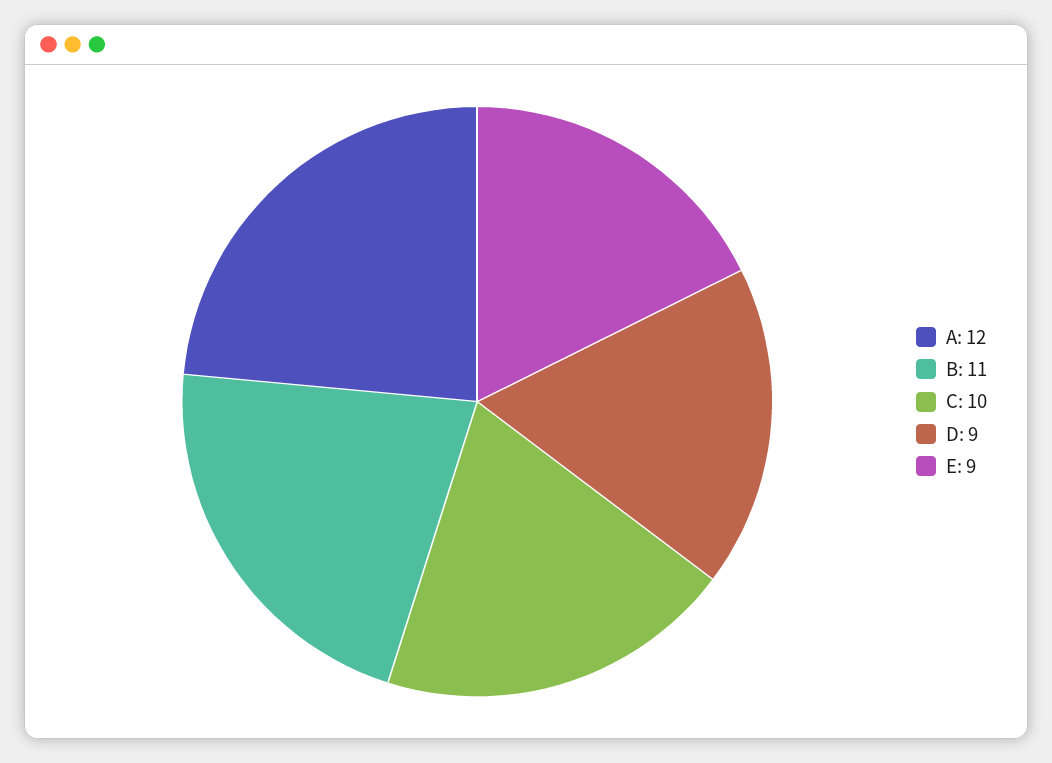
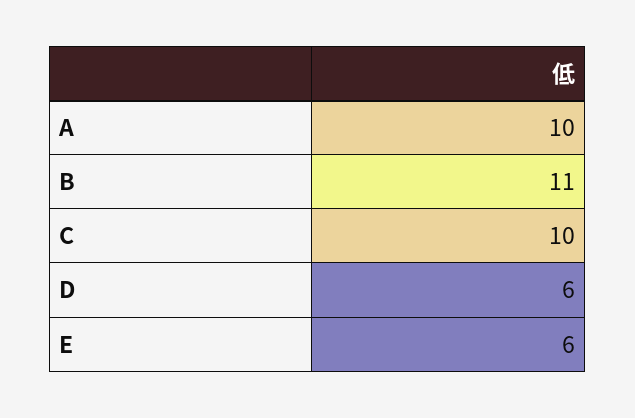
A: 12 -> 10
D: 9 -> 6
E: 9 -> 6

